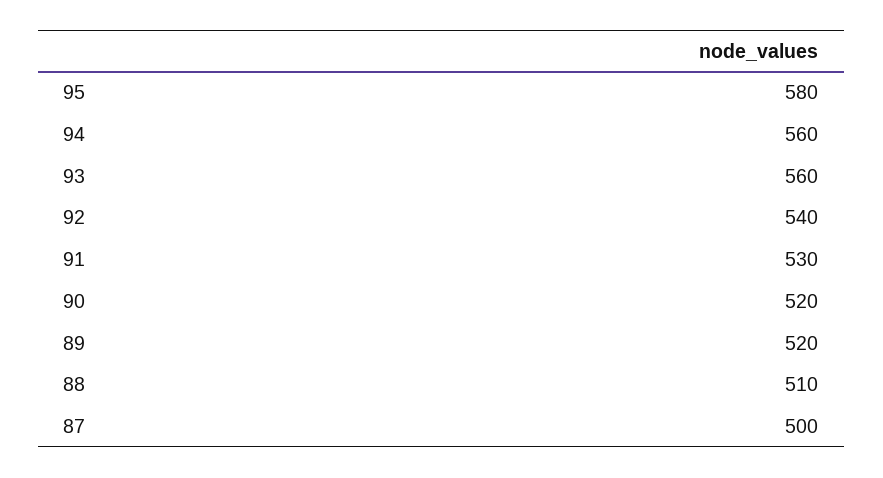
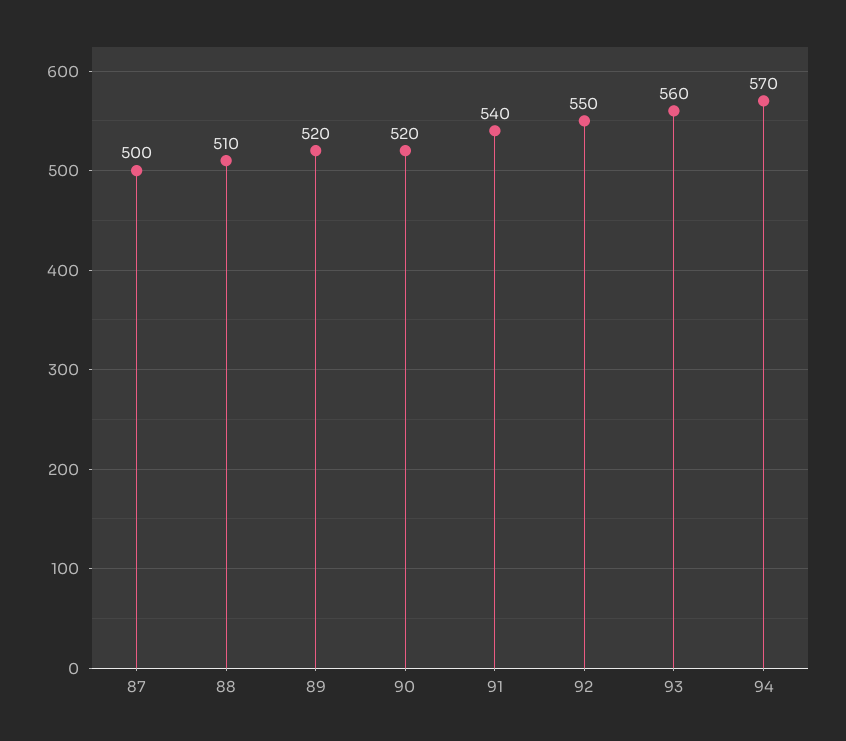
95: 580 -> none
94: 560 -> 570
92: 540 -> 550
91: 530 -> 540

